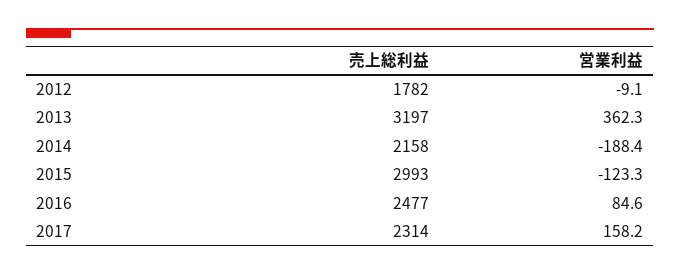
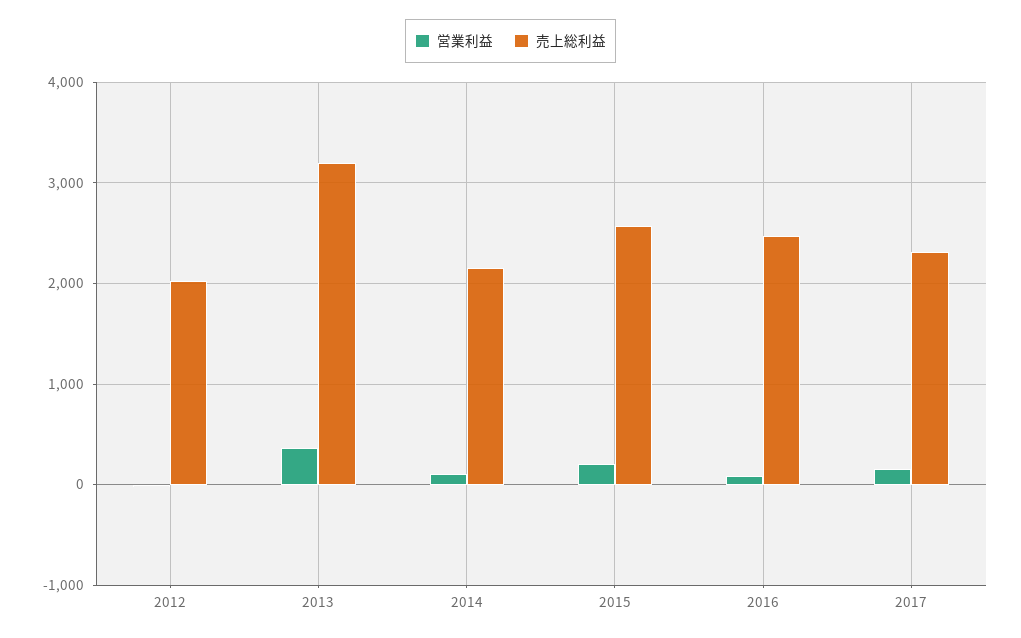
売上総利益, 2012: 1782 -> 2000
営業利益, 2014: -188.4 -> 100
売上総利益, 2015: 2993 -> 2600
営業利益, 2015: -123.3 -> 200

